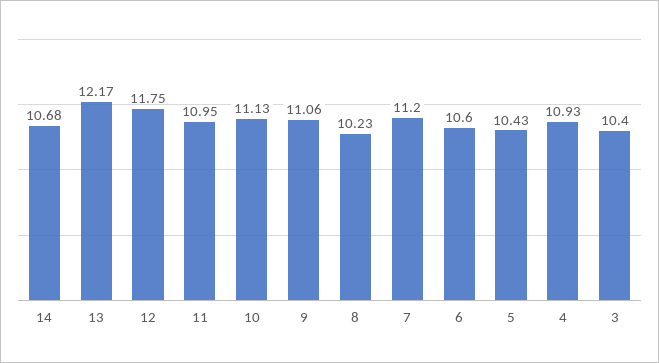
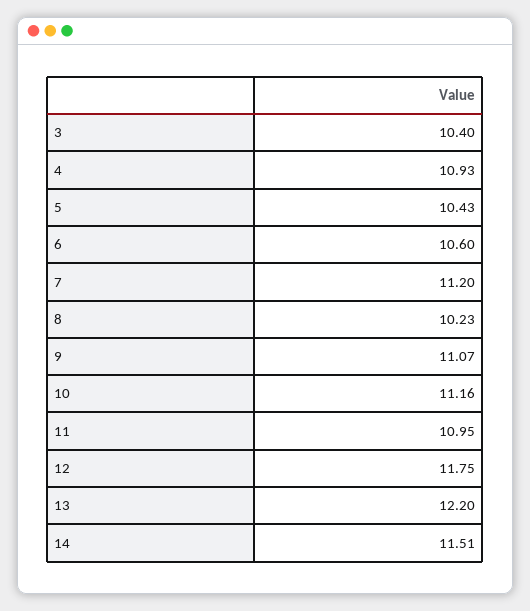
14: 10.68 -> 11.51
13: 12.17 -> 12.2
10: 11.13 -> 11.16
9: 11.06 -> 11.07

